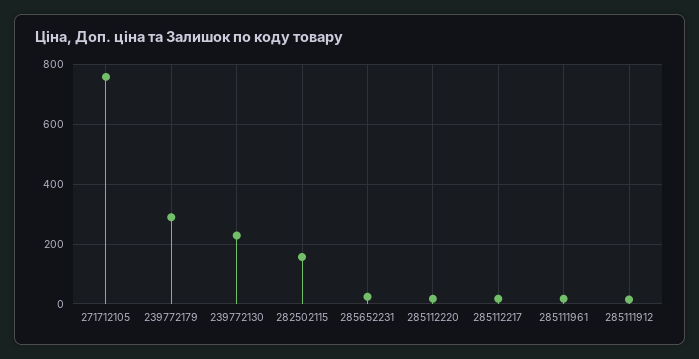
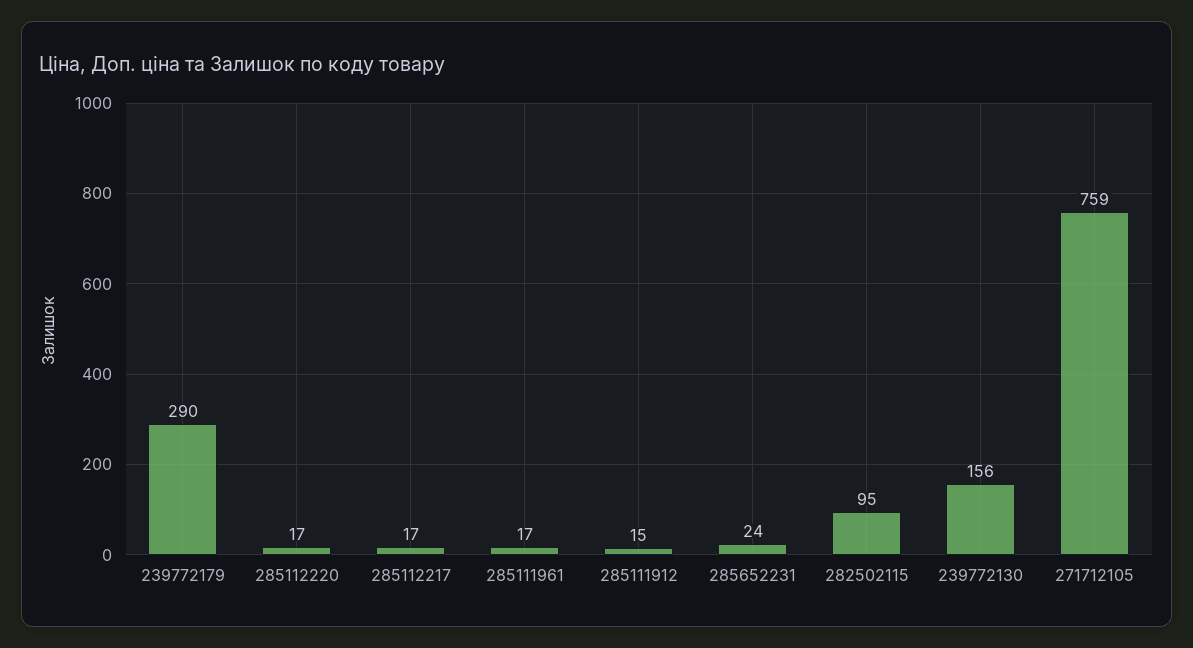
239772130: 225 -> 156
282502115: 150 -> 95

